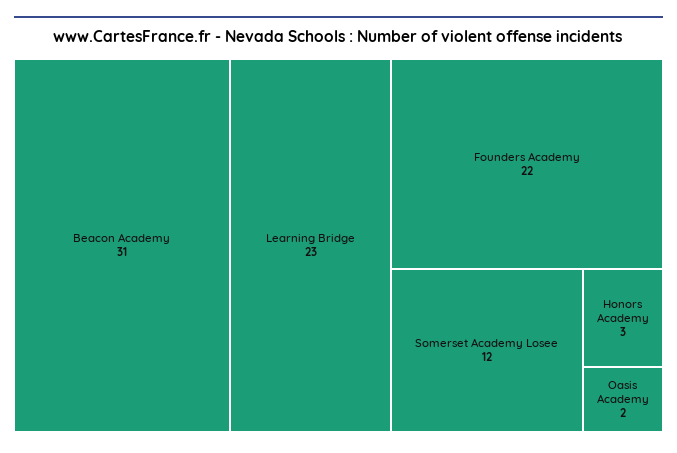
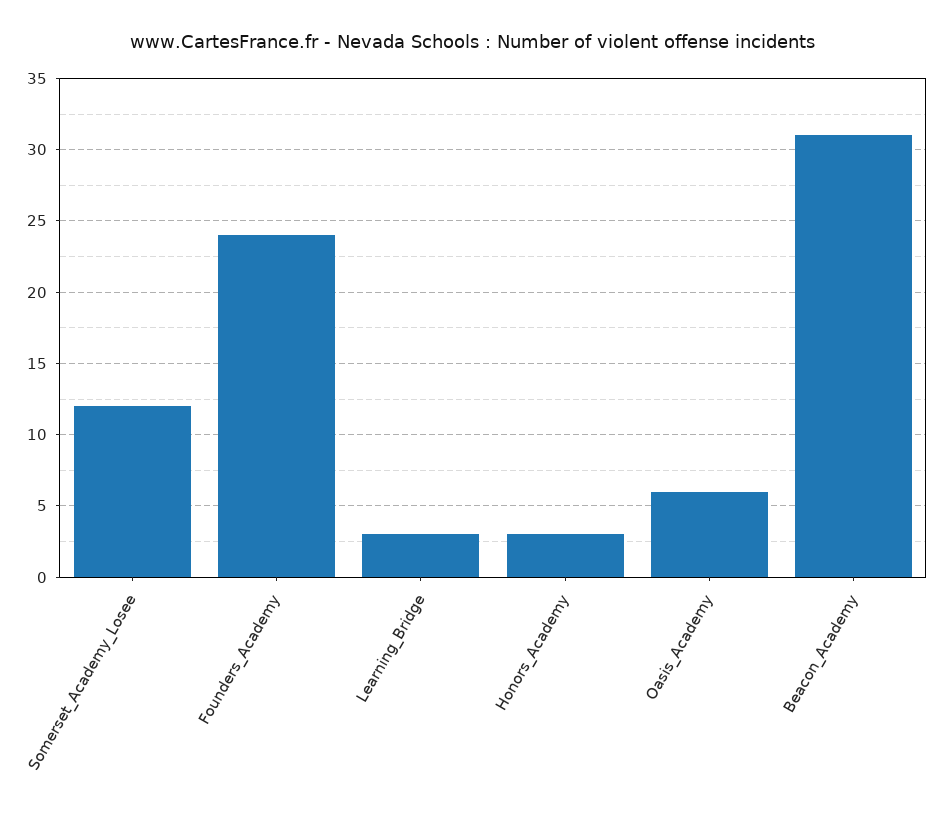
Learning Bridge: 23 -> 3
Founders Academy: 22 -> 24
Oasis Academy: 2 -> 6

